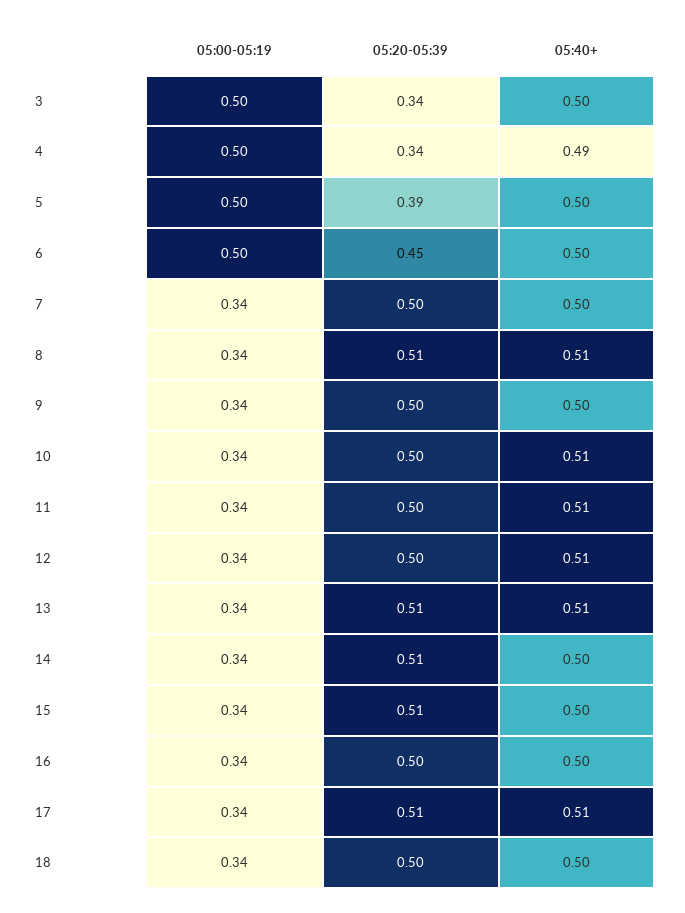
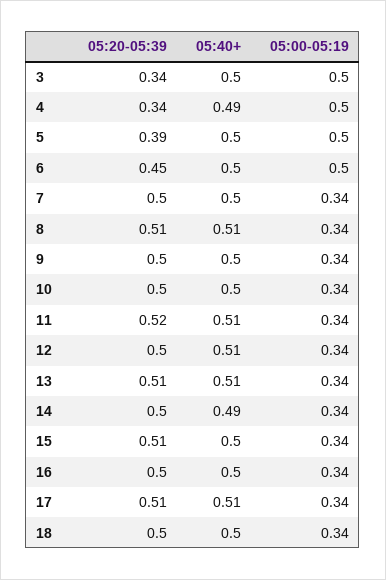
05:40+, 10: 0.51 -> 0.5
05:20-05:39, 11: 0.5 -> 0.52
05:20-05:39, 14: 0.51 -> 0.5
05:40+, 14: 0.5 -> 0.49

